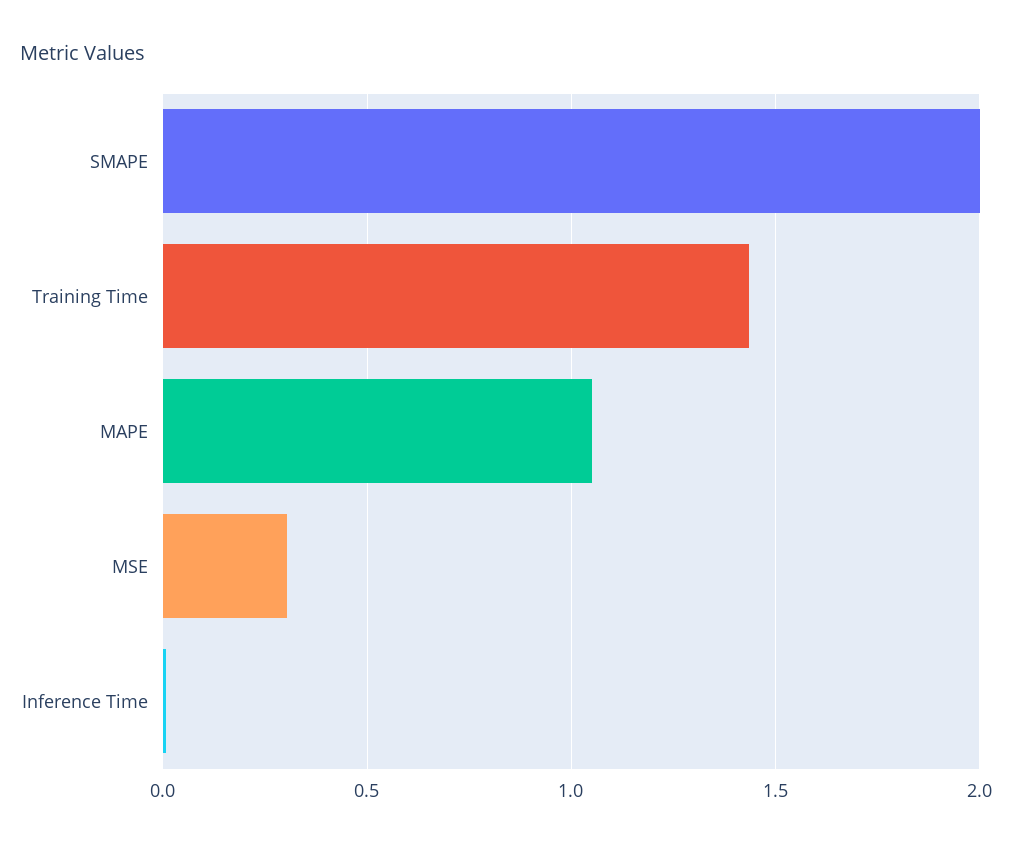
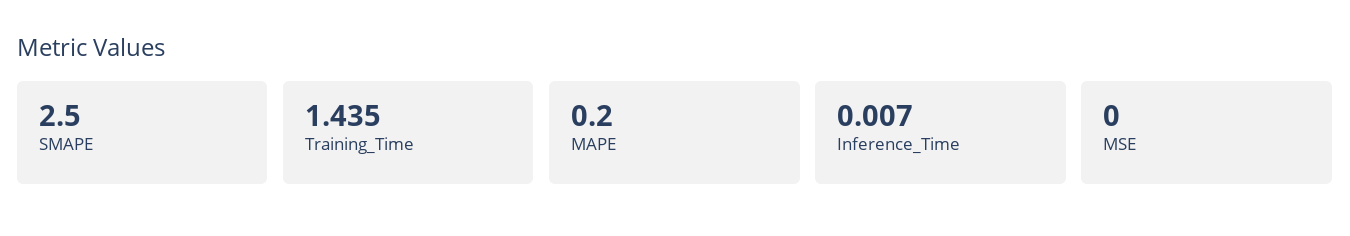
SMAPE: 2 -> 2.5
MAPE: 1.05 -> 0.2
MSE: 0.3 -> 0

